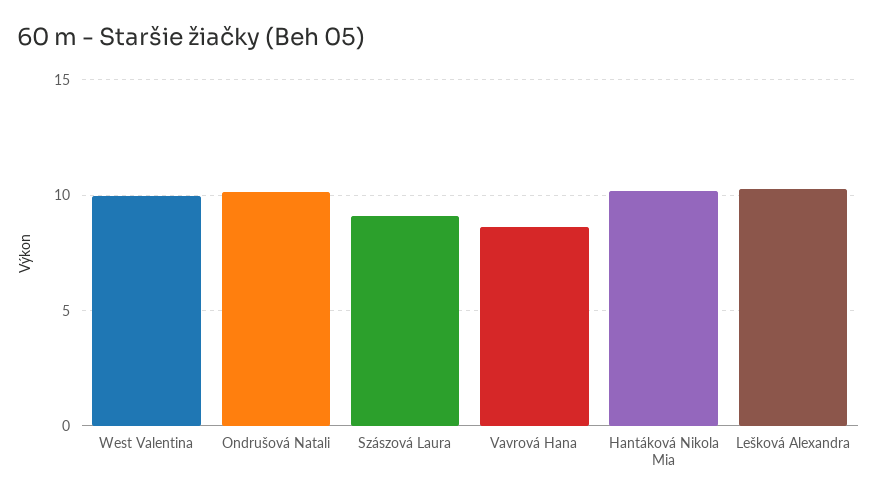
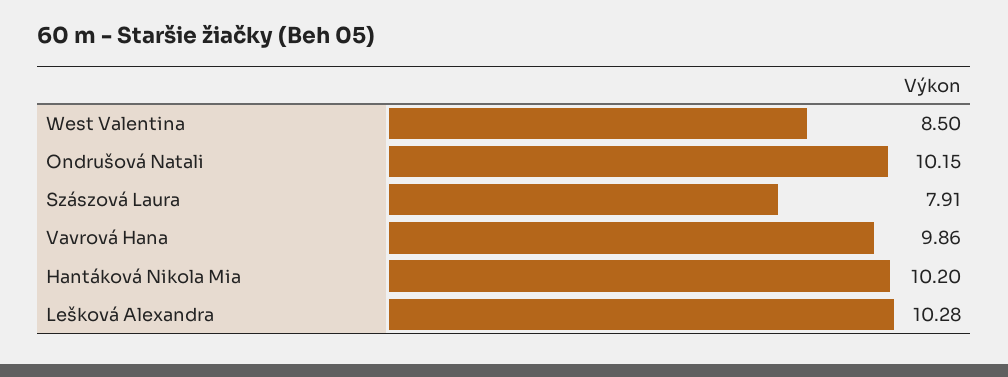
West Valentina: 10 -> 8.5
Szászová Laura: 9 -> 7.91
Vavrová Hana: 8.5 -> 9.86

